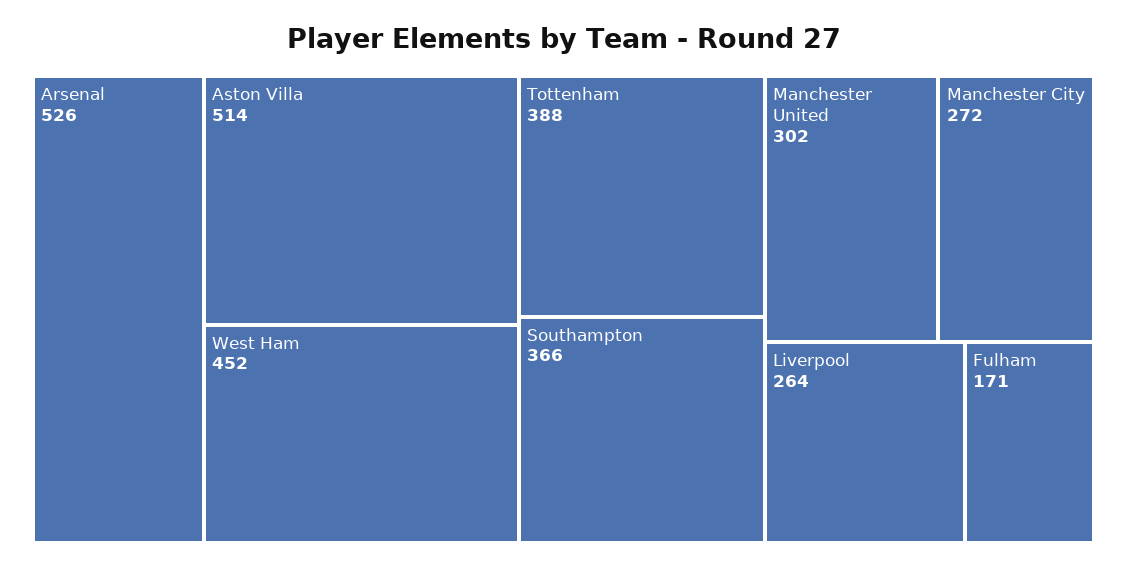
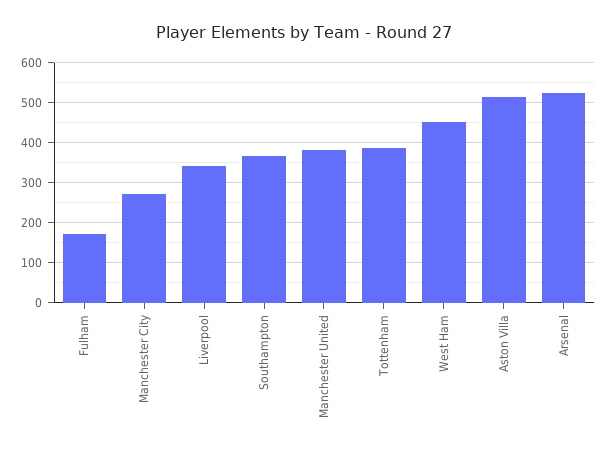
Manchester United: 302 -> 380
Liverpool: 264 -> 340

